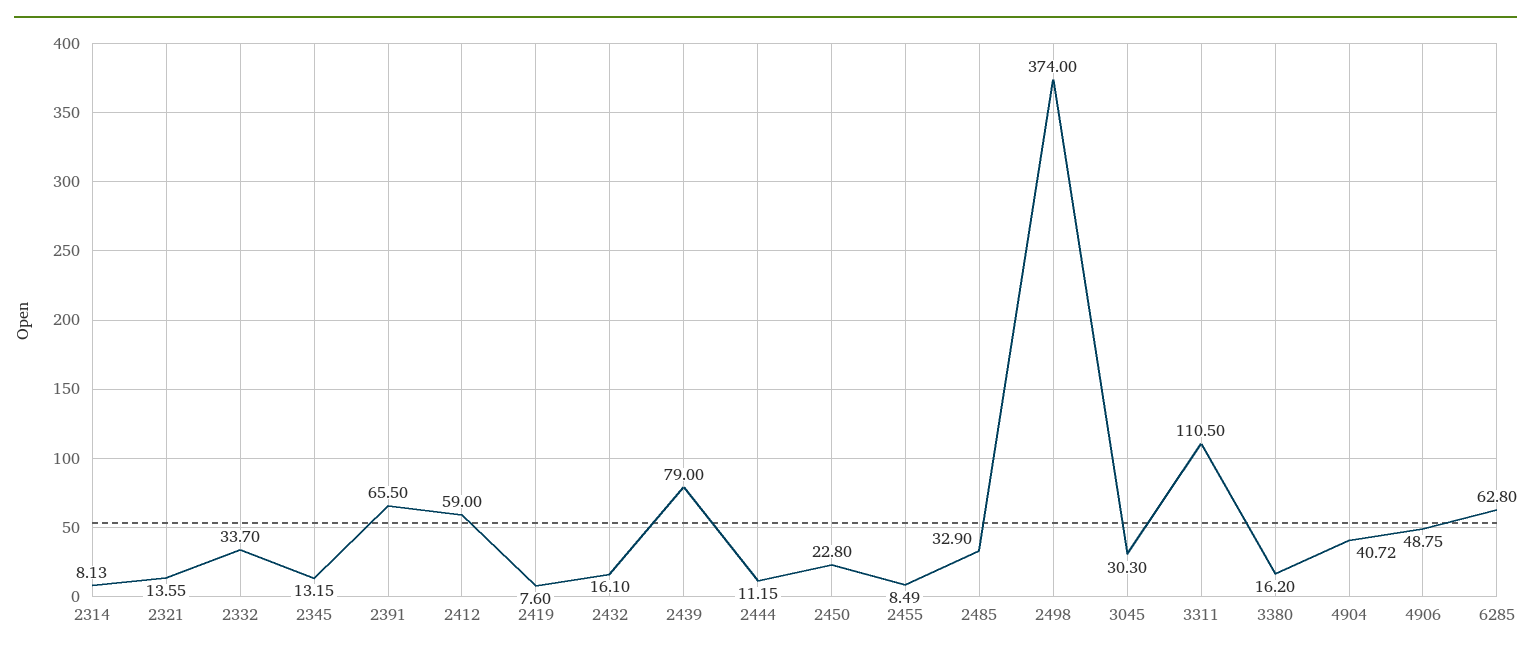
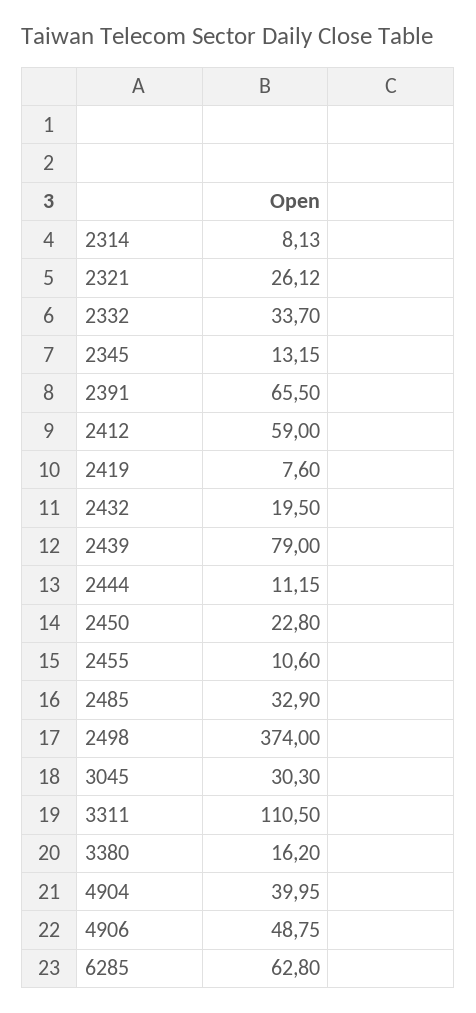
2321: 13.55 -> 26.12
2432: 16.1 -> 19.5
2455: 8.49 -> 10.6
4904: 40.72 -> 39.95

